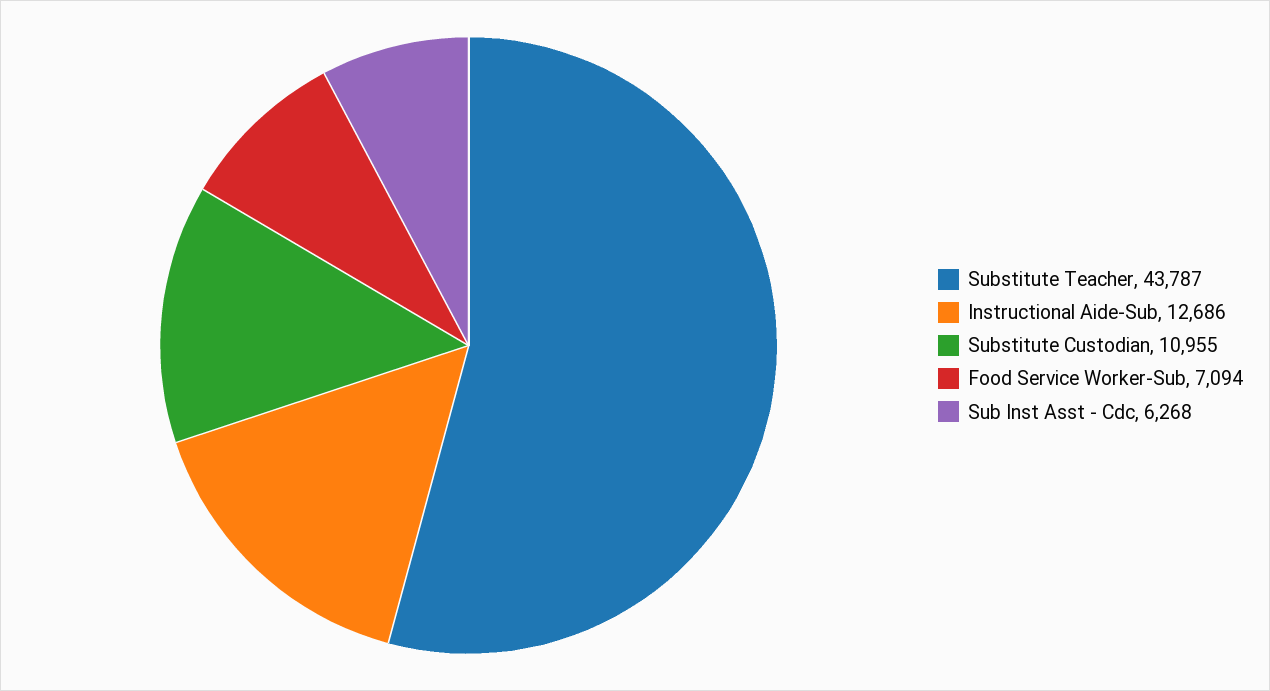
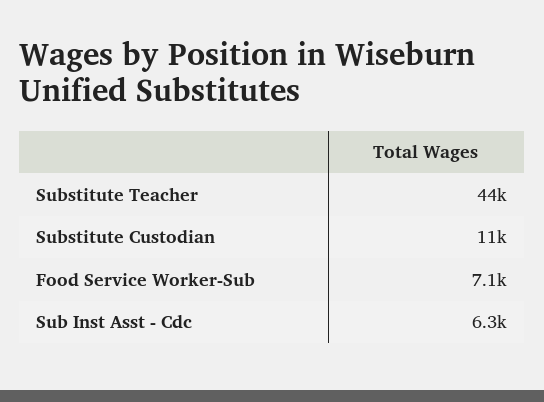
Instructional Aide-Sub: 12686 -> none

